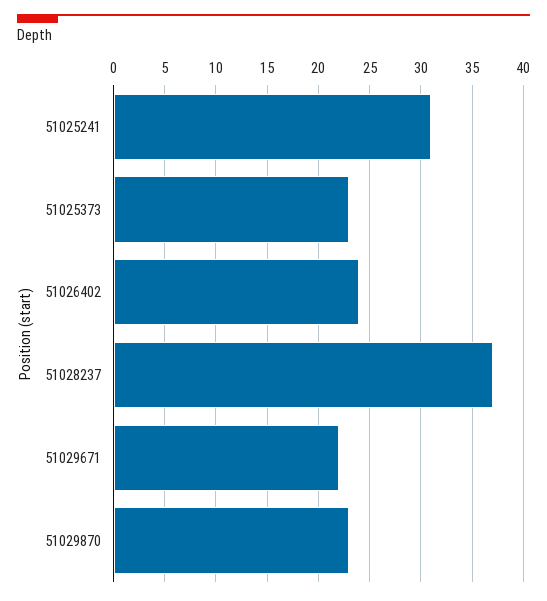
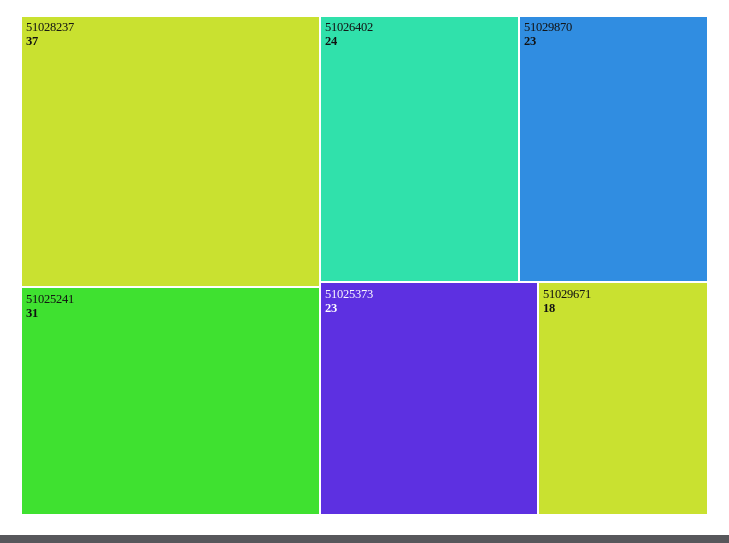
51029671: 22 -> 18

